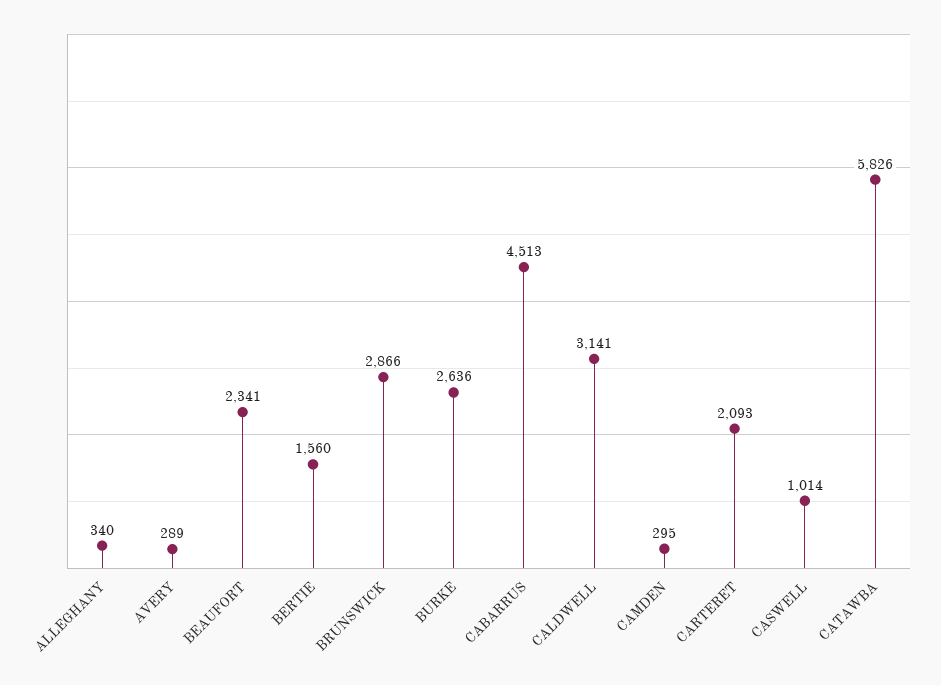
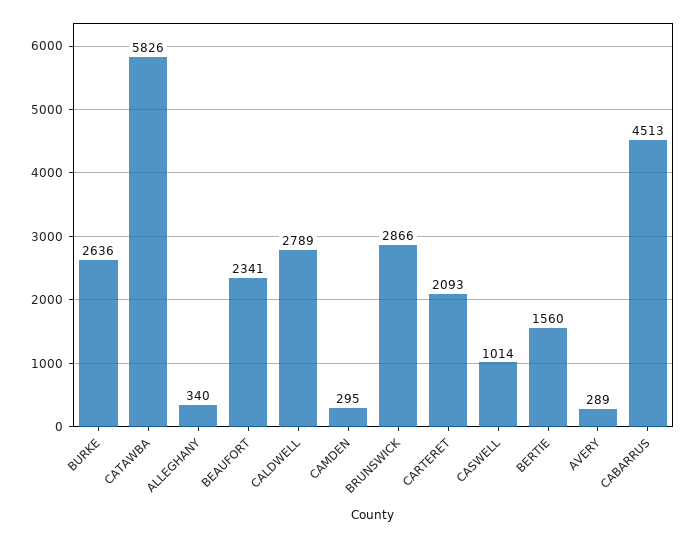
CALDWELL: 3141 -> 2789

